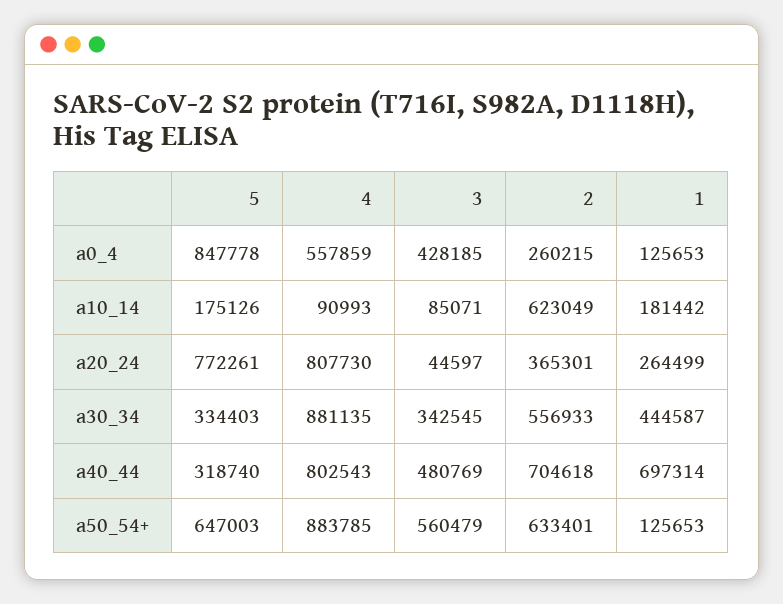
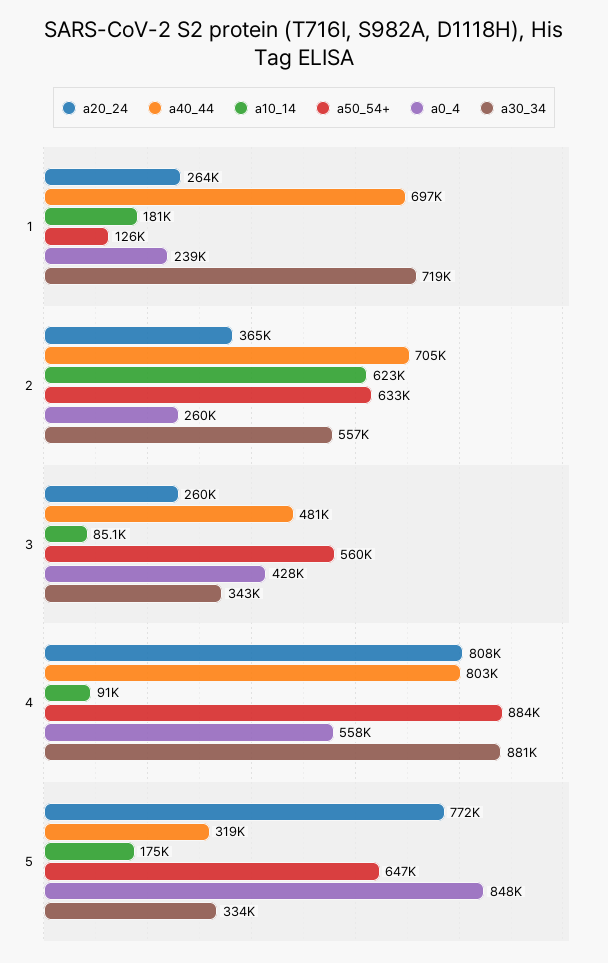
a0_4, 1: 125653 -> 239000
a20_24, 3: 44597 -> 260000
a30_34, 1: 444587 -> 719000

